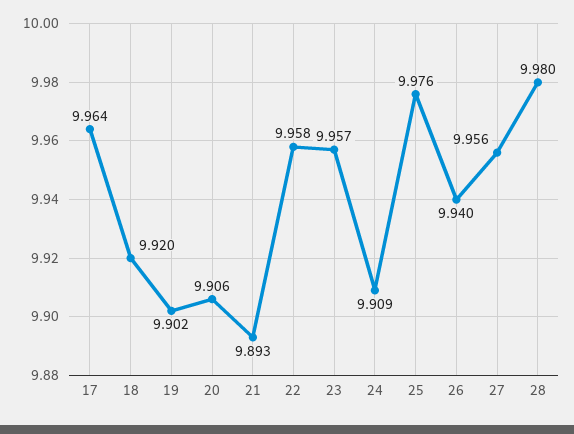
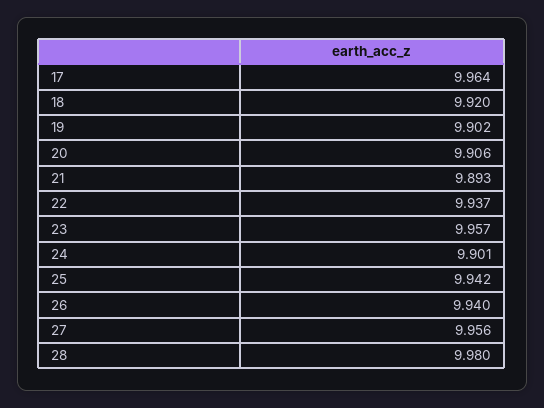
22: 9.958 -> 9.937
24: 9.909 -> 9.901
25: 9.976 -> 9.942

